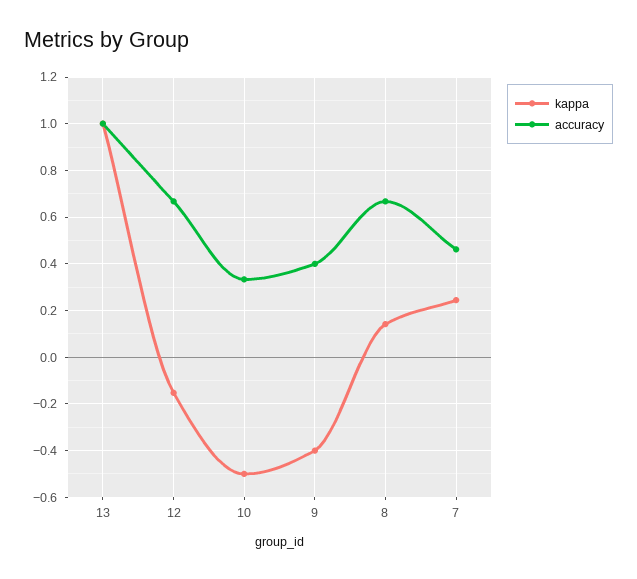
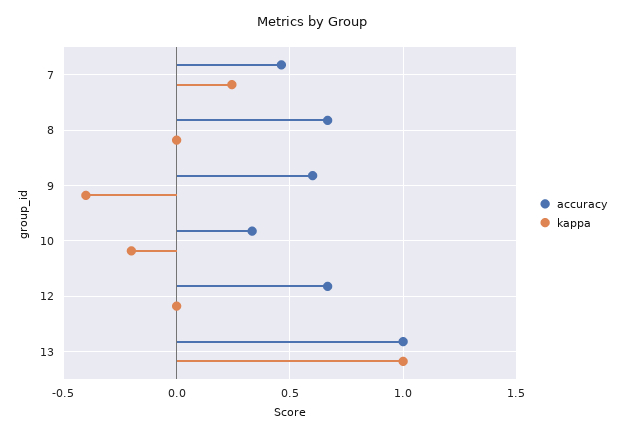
kappa, 12: -0.15 -> 0
kappa, 10: -0.5 -> -0.2
accuracy, 9: 0.4 -> 0.6
kappa, 8: 0.15 -> 0

